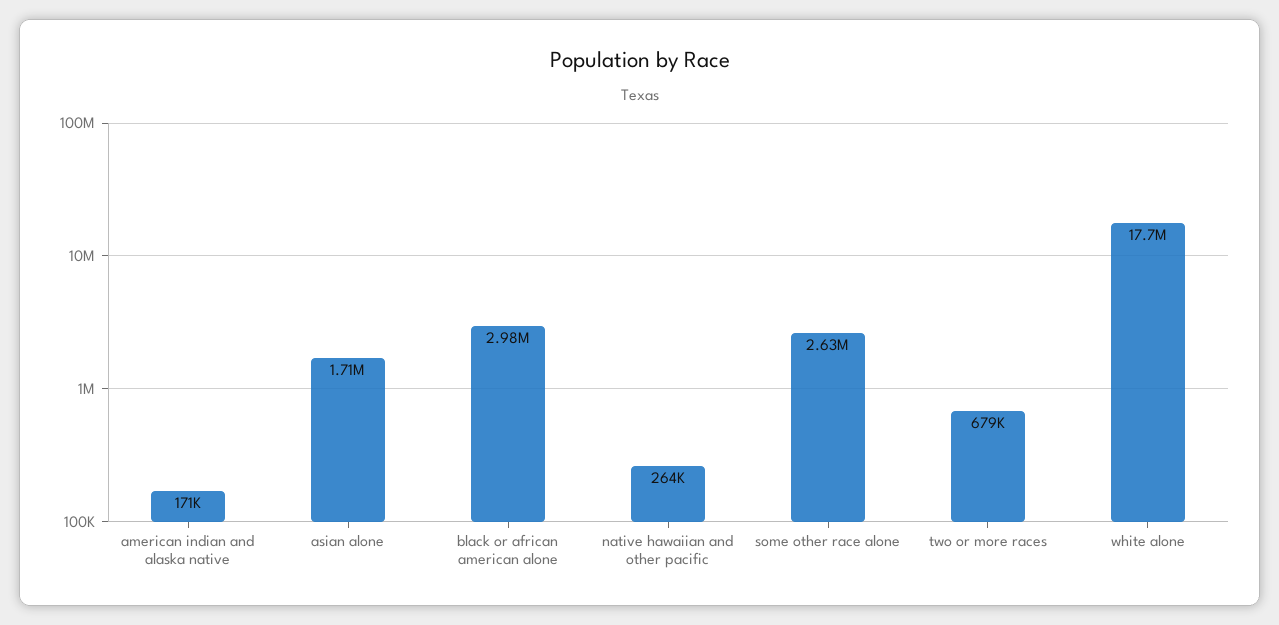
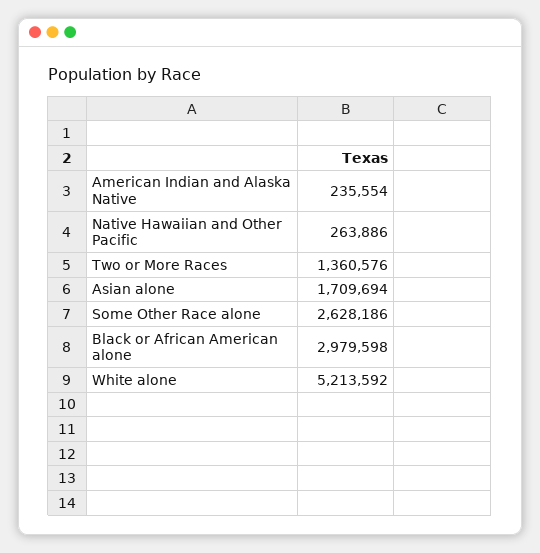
american indian and alaska native: 171000 -> 235554
two or more races: 679000 -> 1360576
white alone: 17700000 -> 5213592

